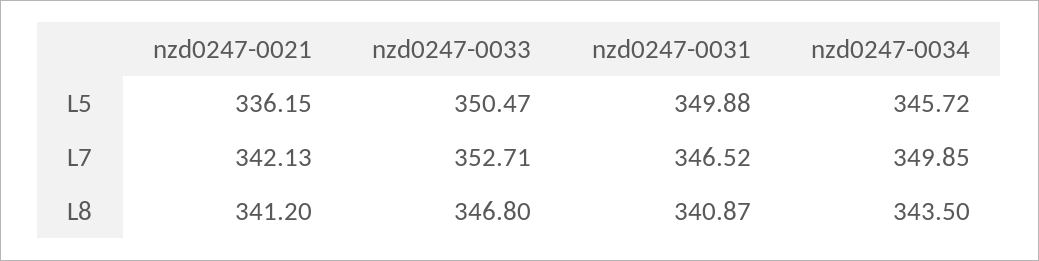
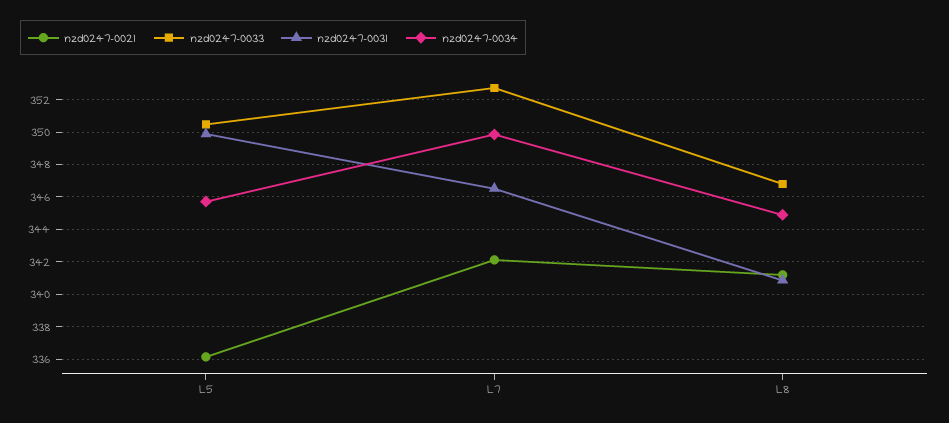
nzd0247-0034, L8: 343.5 -> 345

